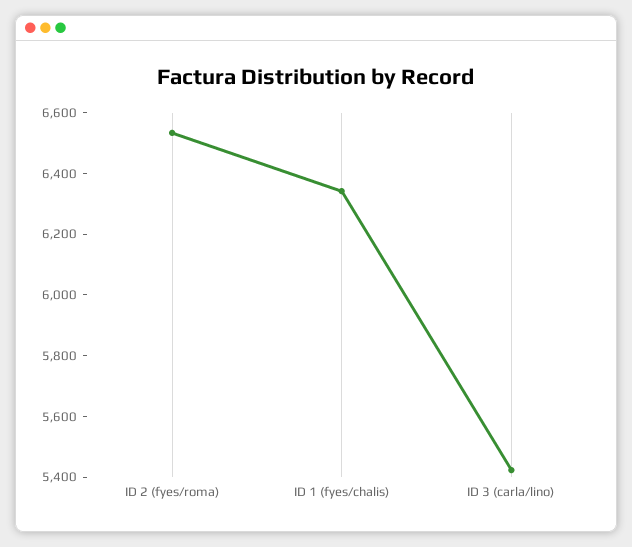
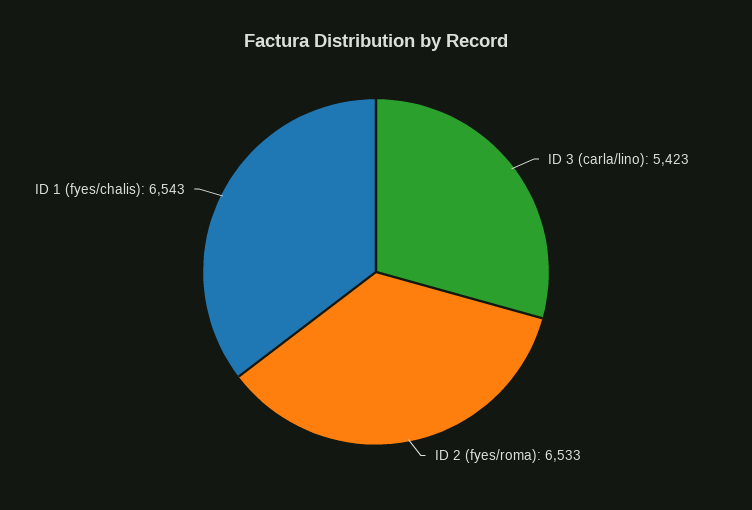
ID 1 (fyes/chalis): 6350 -> 6543

